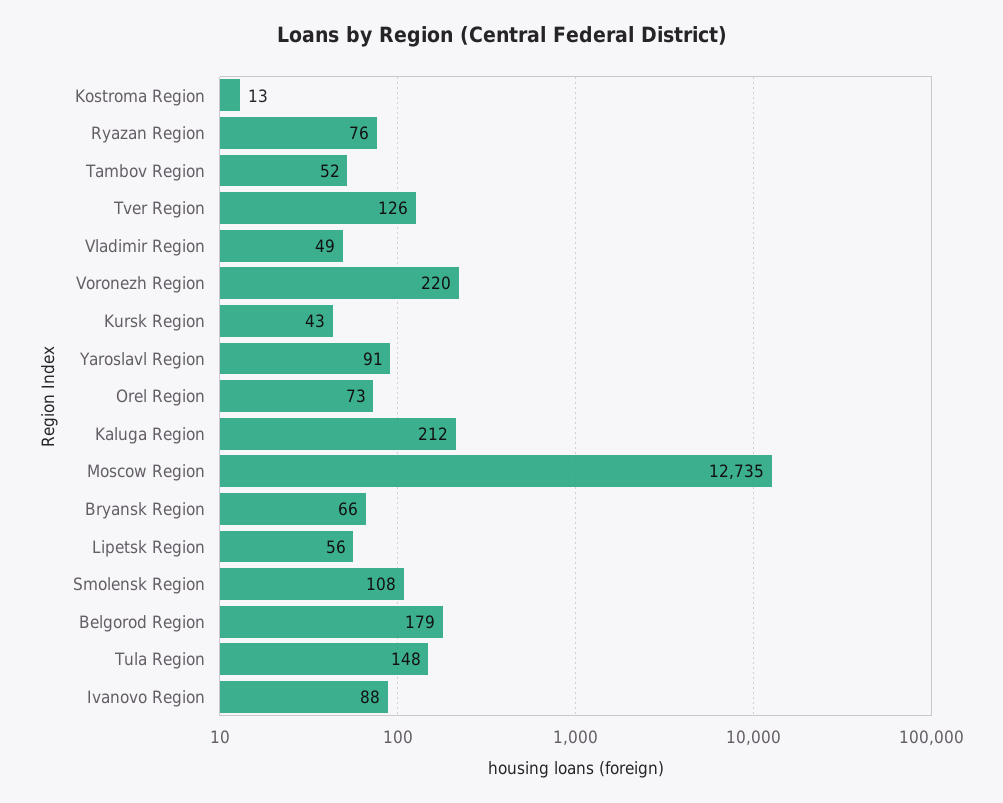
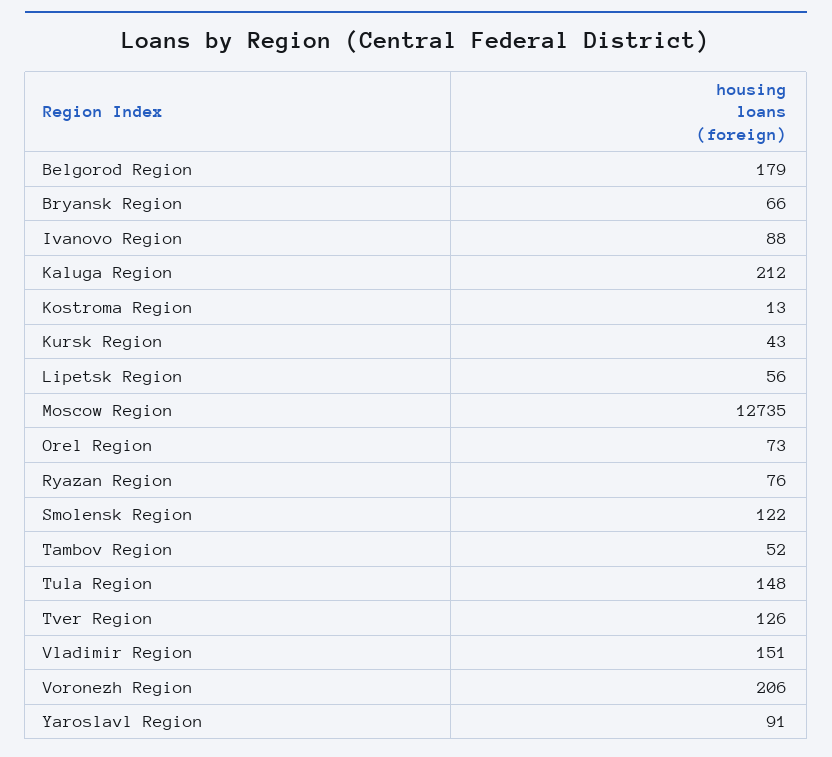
Vladimir Region: 49 -> 151
Voronezh Region: 220 -> 206
Smolensk Region: 108 -> 122

